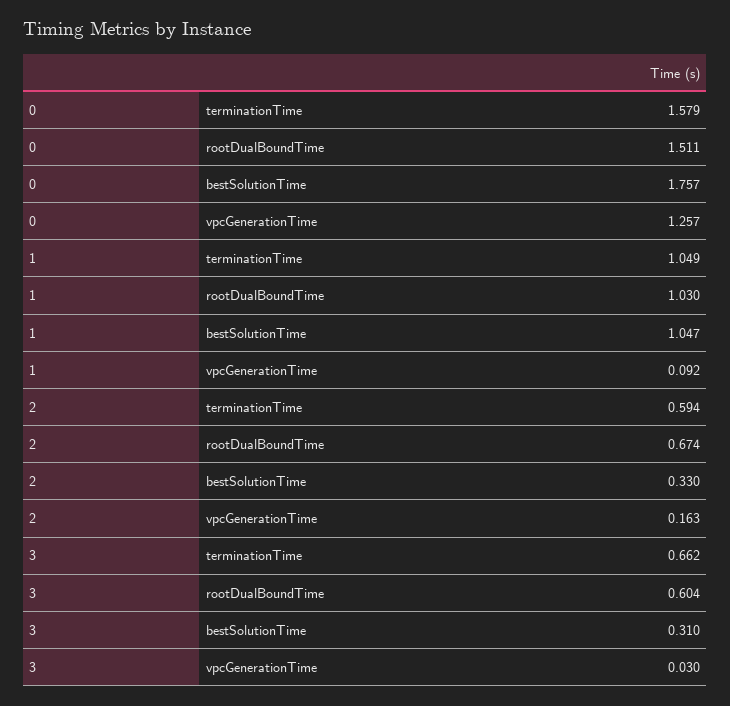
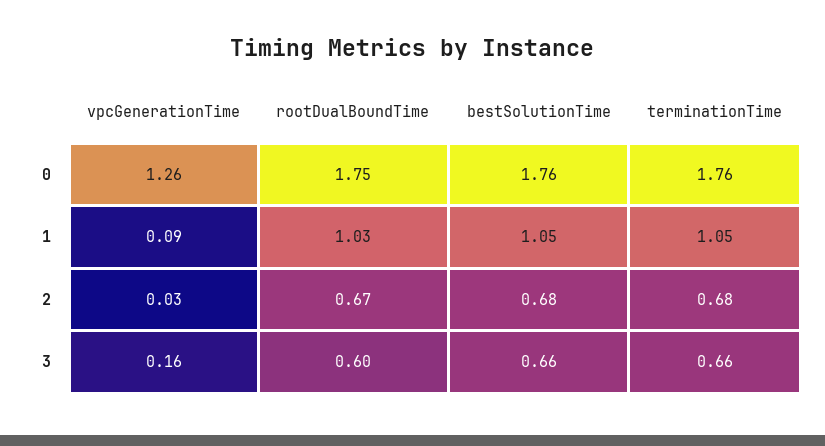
0, terminationTime: 1.579 -> 1.76
0, rootDualBoundTime: 1.511 -> 1.75
2, terminationTime: 0.594 -> 0.68
2, bestSolutionTime: 0.33 -> 0.68
2, vpcGenerationTime: 0.163 -> 0.03
3, bestSolutionTime: 0.31 -> 0.66
3, vpcGenerationTime: 0.03 -> 0.16

